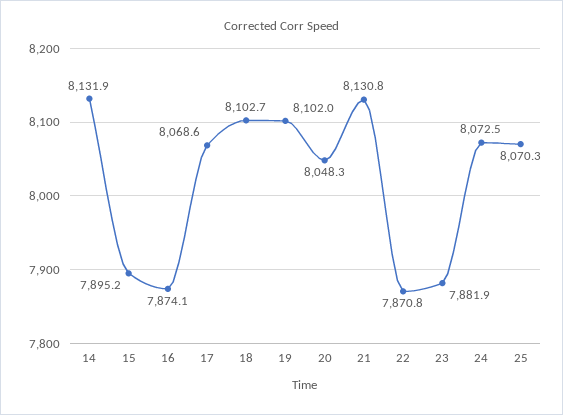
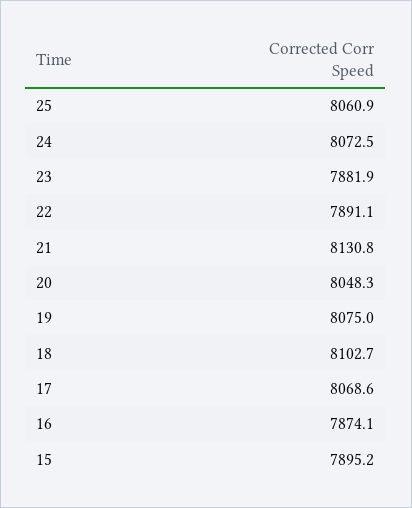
14: 8131.9 -> none
19: 8102 -> 8075
22: 7870.8 -> 7891.1
25: 8070.3 -> 8060.9

